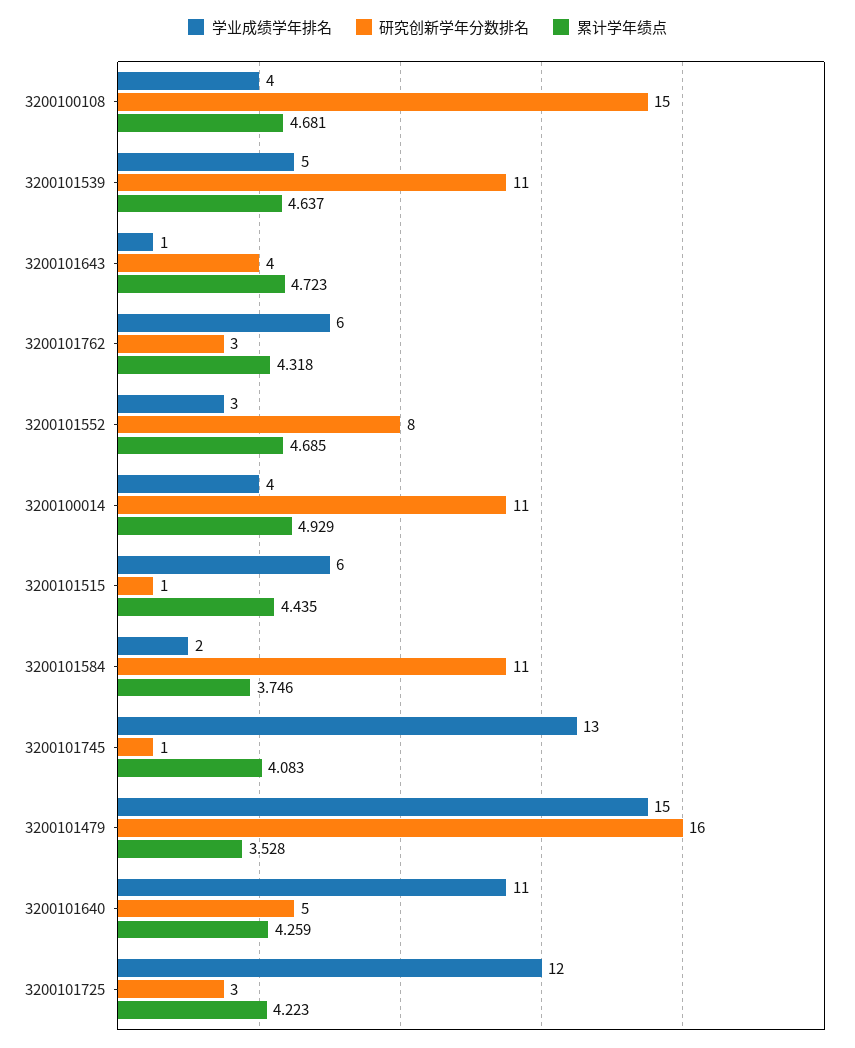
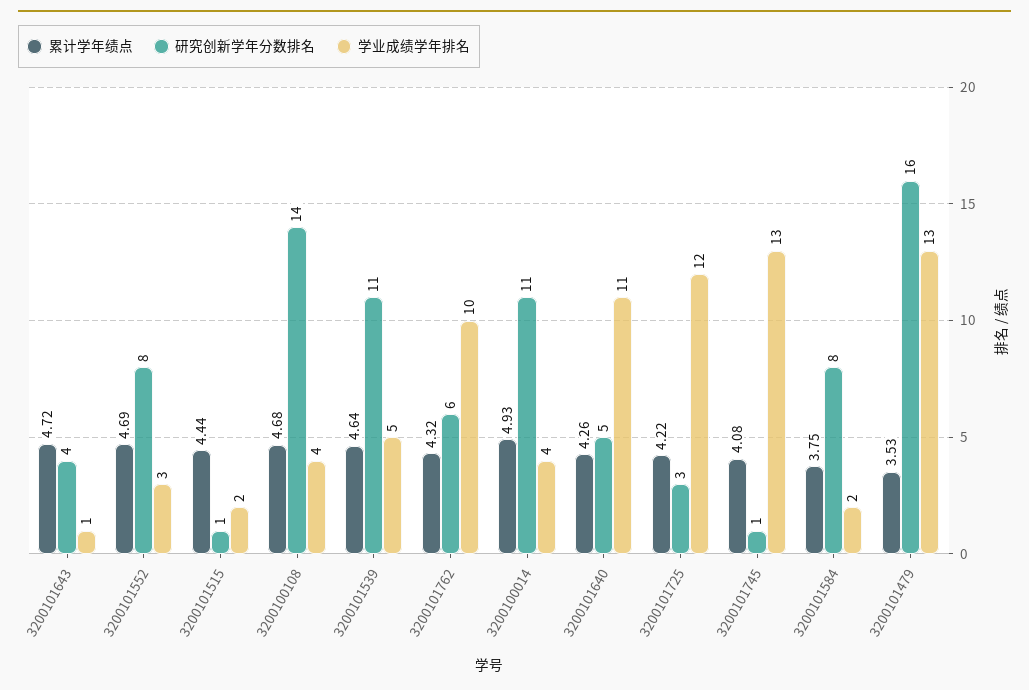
研究创新学年分数排名, 3200100108: 15 -> 14
学业成绩学年排名, 3200101762: 6 -> 10
研究创新学年分数排名, 3200101762: 3 -> 6
学业成绩学年排名, 3200101515: 6 -> 2
研究创新学年分数排名, 3200101584: 11 -> 8
学业成绩学年排名, 3200101479: 15 -> 13

